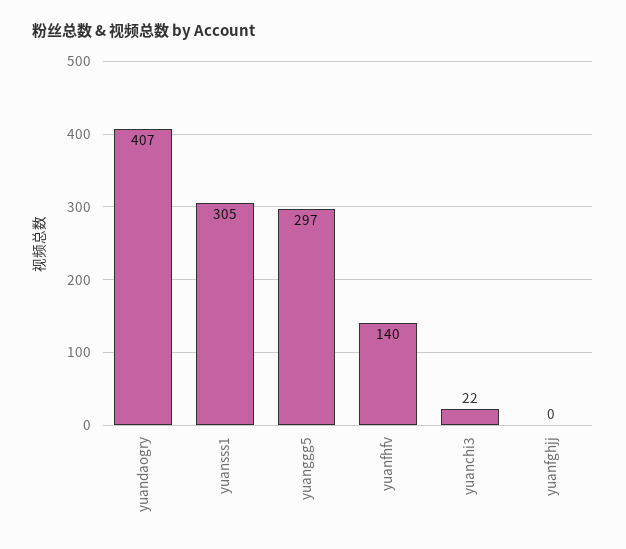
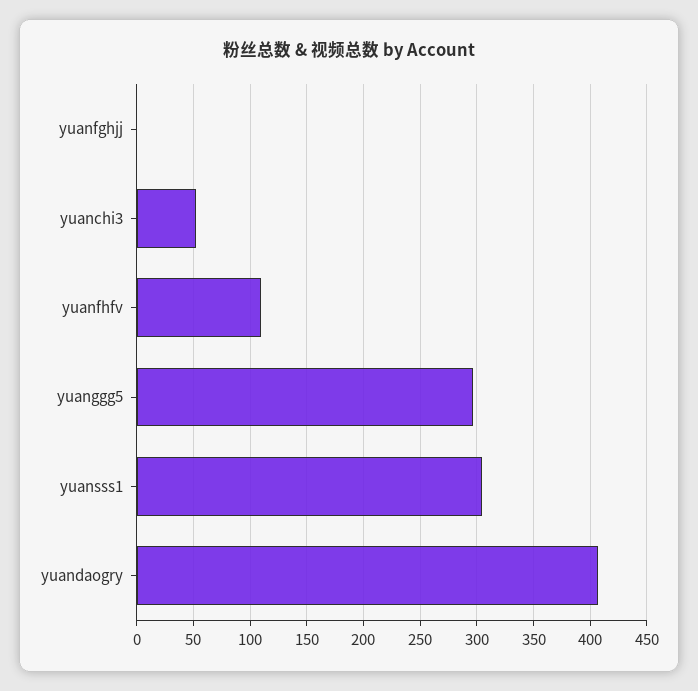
yuanfhfv: 140 -> 110
yuanchi3: 22 -> 50

